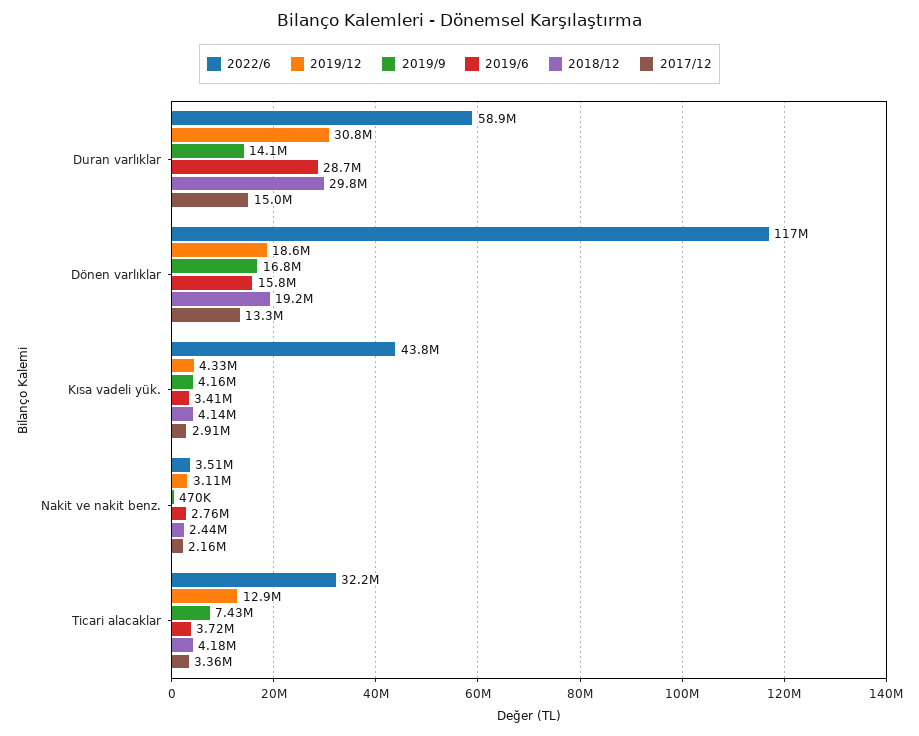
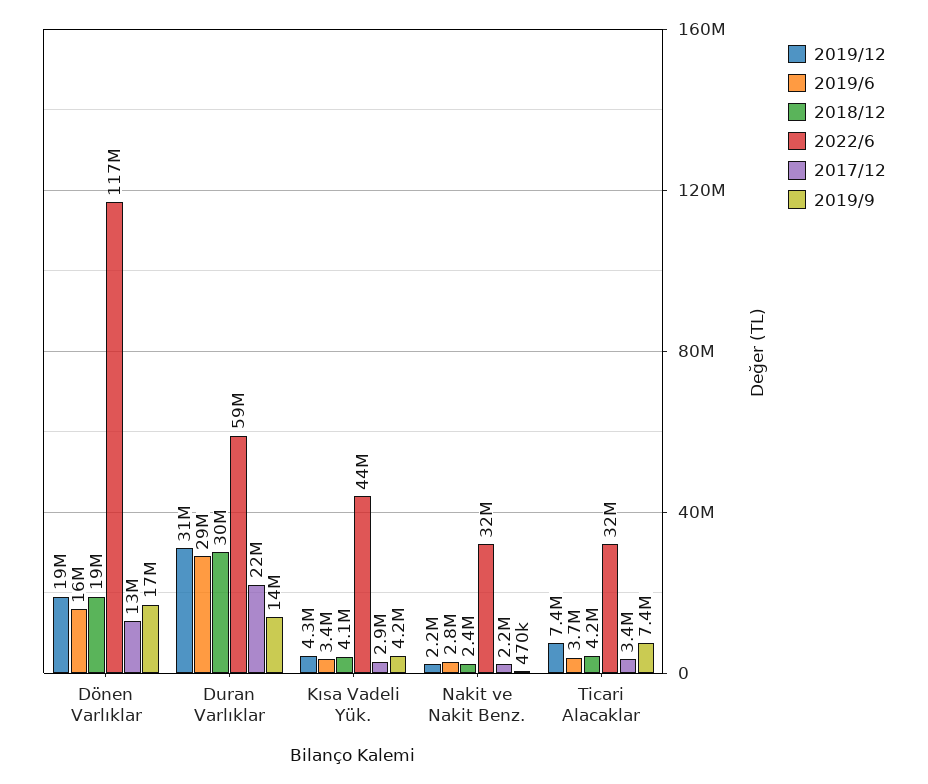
2017/12, Duran varlıklar: 15000000 -> 22000000
2022/6, Nakit ve nakit benz.: 3510000 -> 32000000
2019/12, Nakit ve nakit benz.: 3110000 -> 2200000
2019/12, Ticari alacaklar: 12900000 -> 7400000

